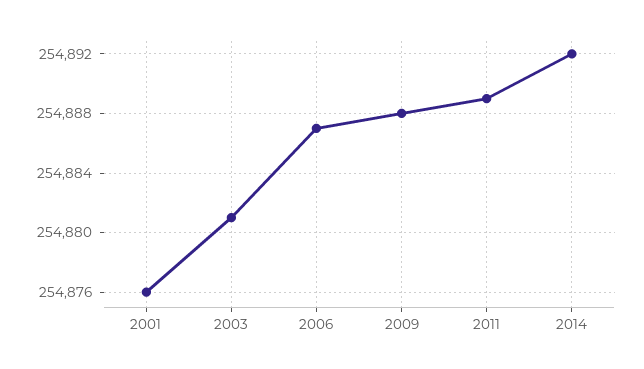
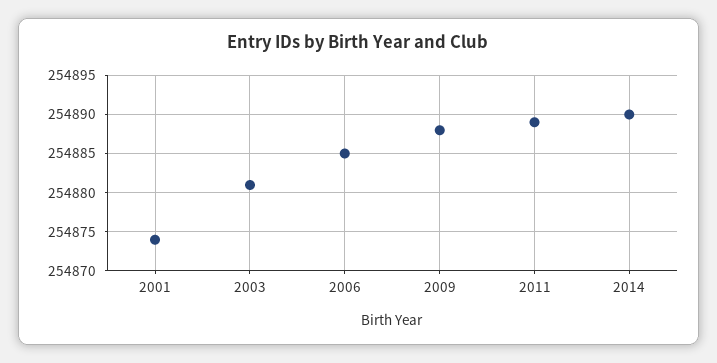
2001: 254876 -> 254874
2006: 254887 -> 254885
2014: 254892 -> 254890

